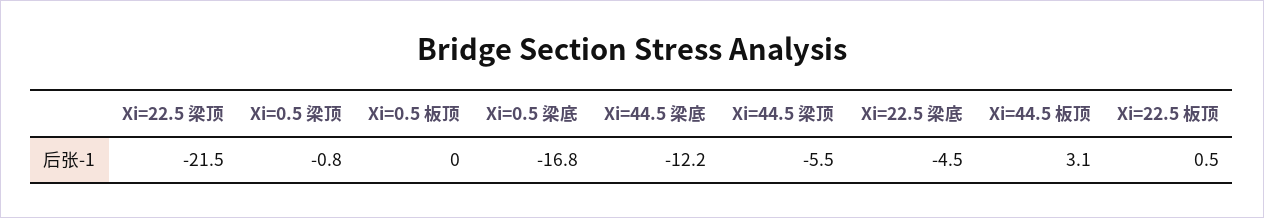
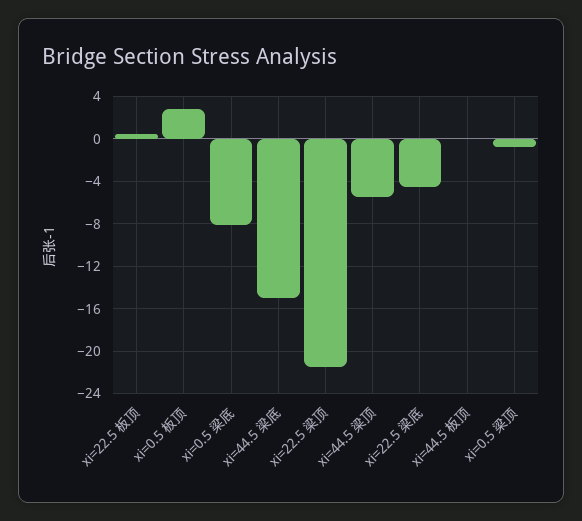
Xi=0.5 板顶: 0 -> 3
Xi=0.5 梁底: -16.8 -> -8
Xi=44.5 梁底: -12.2 -> -15
Xi=44.5 板顶: 3.1 -> 0

